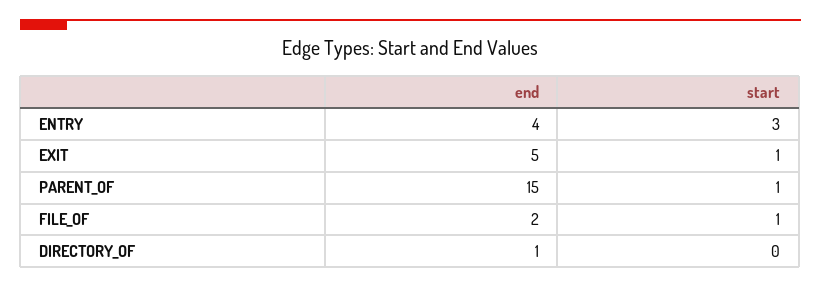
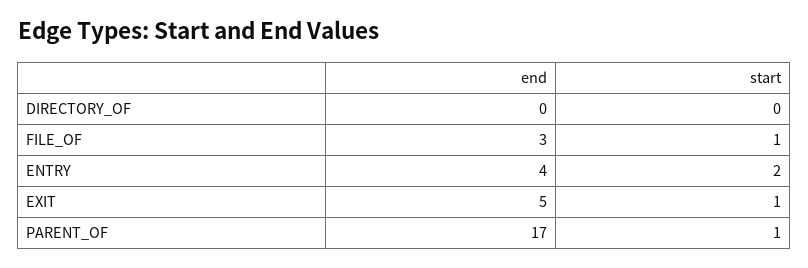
start, ENTRY: 3 -> 2
end, PARENT_OF: 15 -> 17
end, FILE_OF: 2 -> 3
end, DIRECTORY_OF: 1 -> 0

